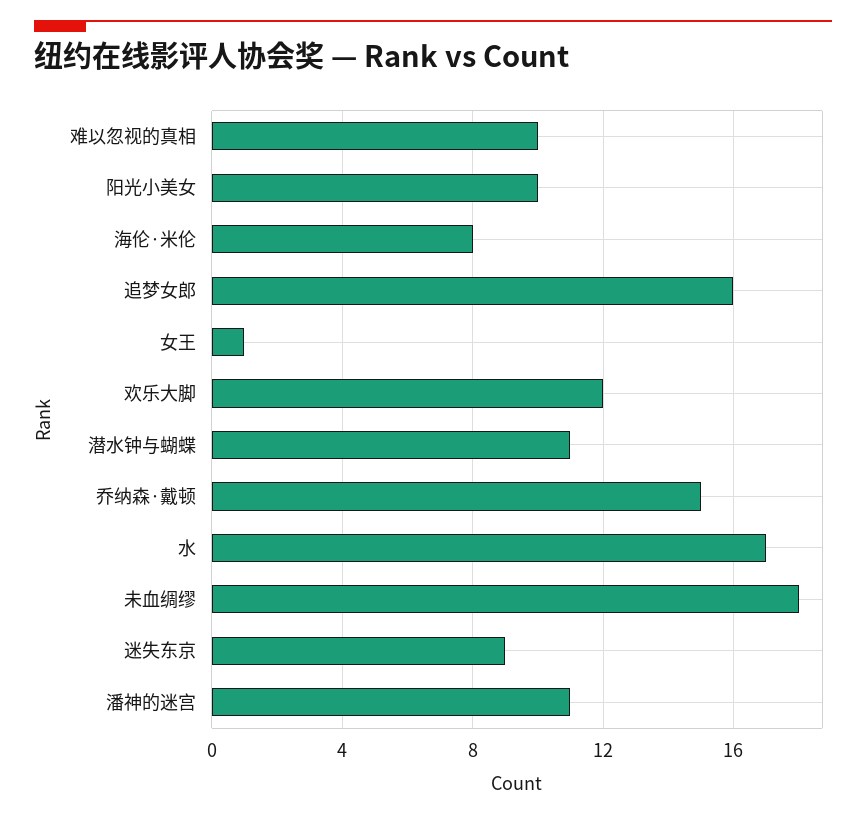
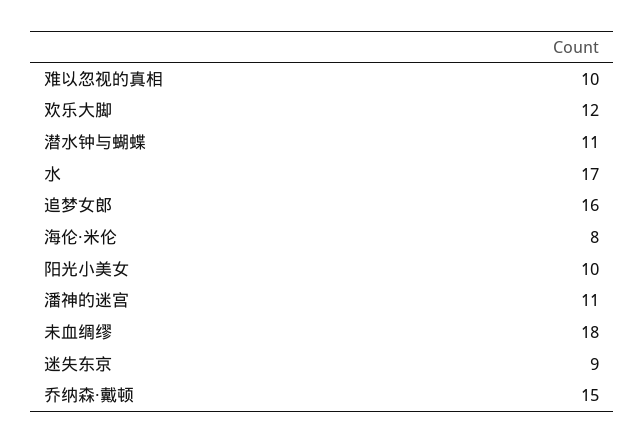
女王: 1 -> none

